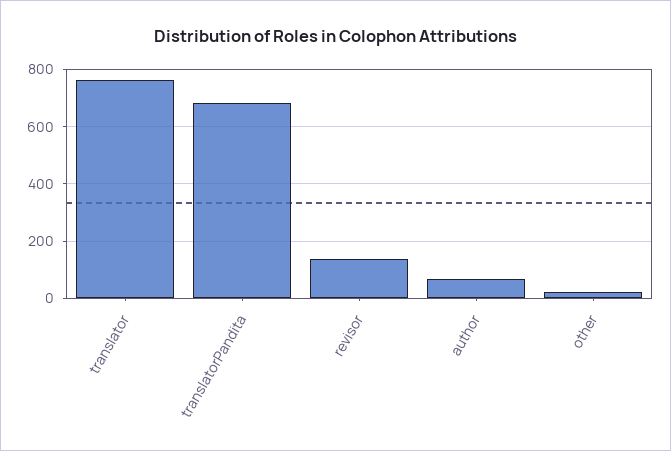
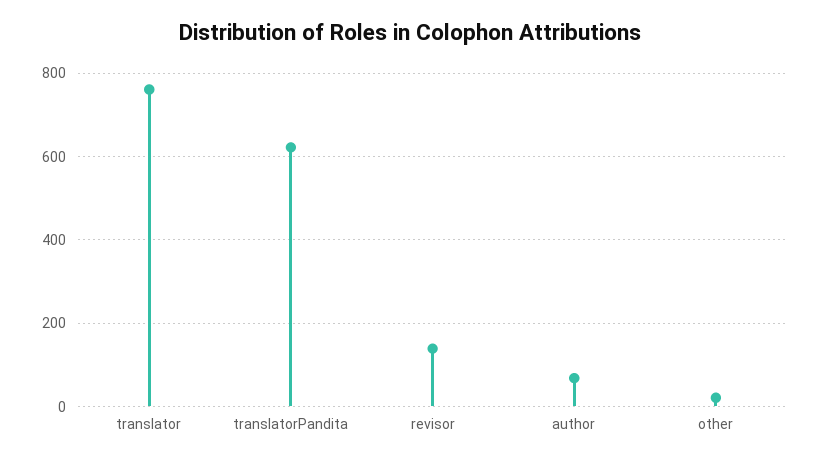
translatorPandita: 675 -> 620

